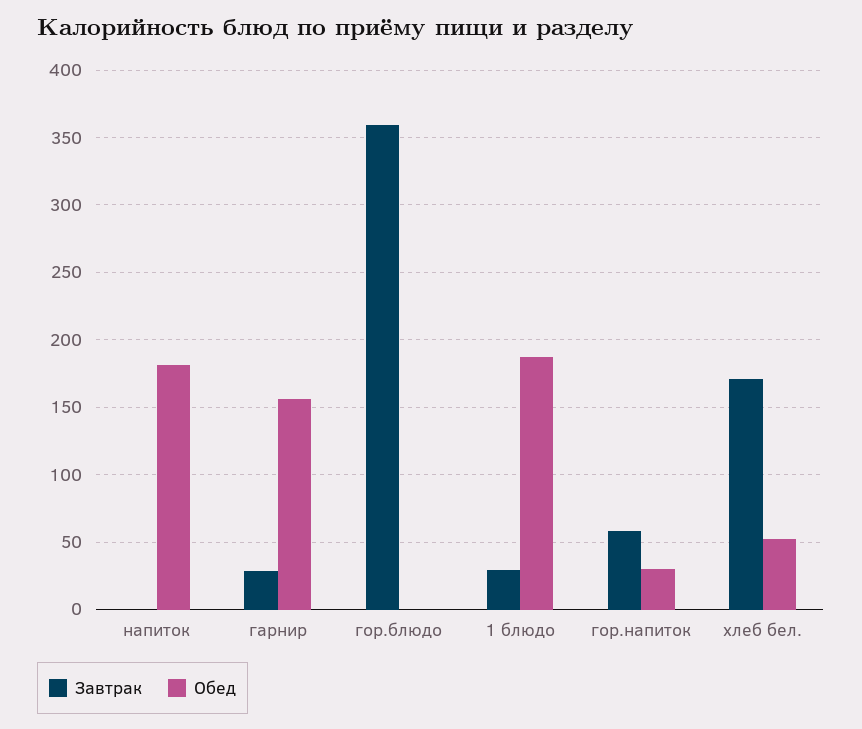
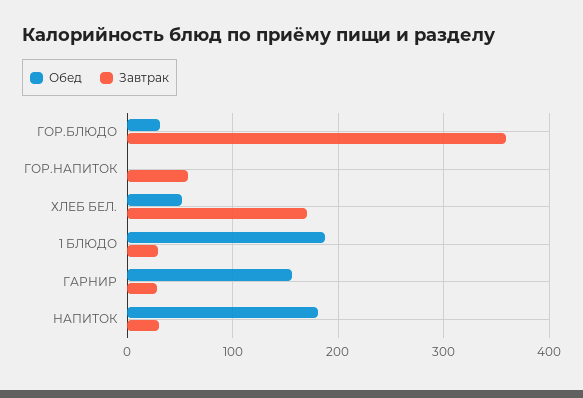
Завтрак, напиток: 0 -> 30
Обед, гор.блюдо: 0 -> 30
Обед, гор.напиток: 30 -> 0

